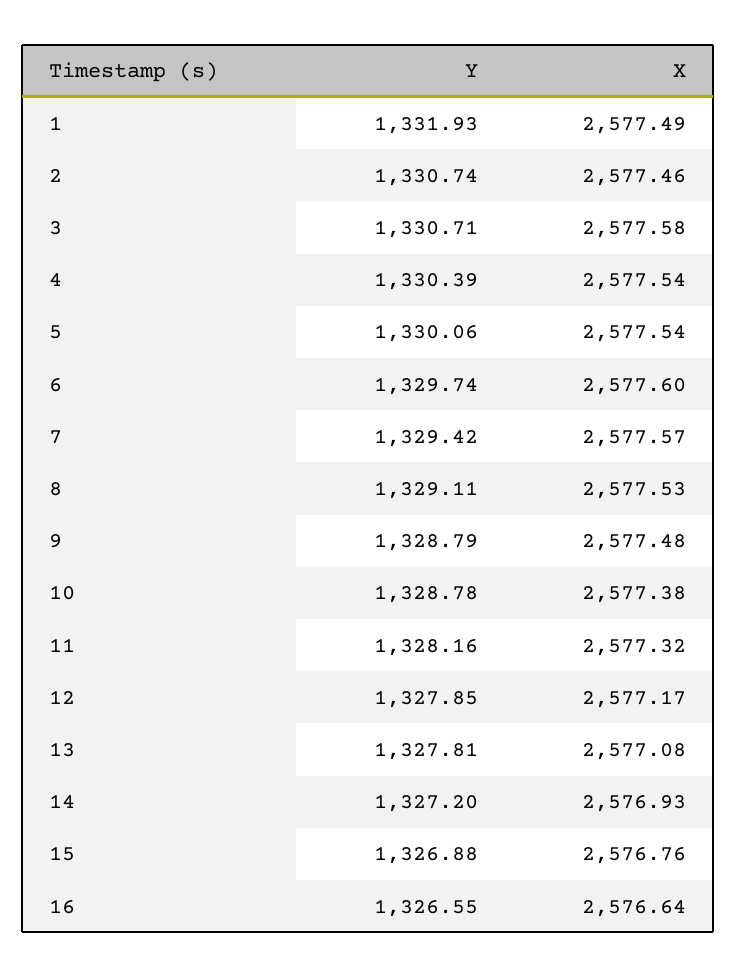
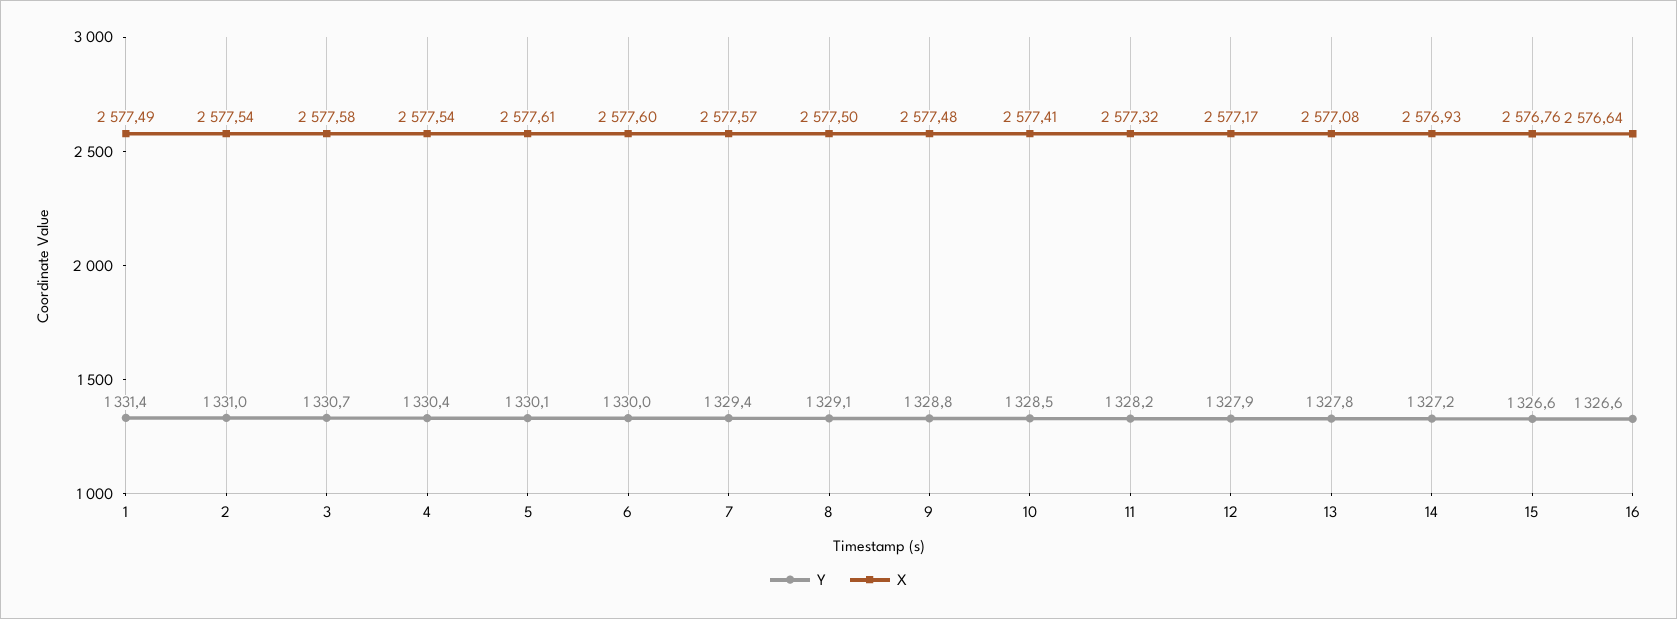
Y, 1: 1331.93 -> 1331.4
Y, 2: 1330.74 -> 1331
X, 2: 2577.46 -> 2577.54
X, 5: 2577.54 -> 2577.61
Y, 6: 1329.74 -> 1330
X, 8: 2577.53 -> 2577.5
Y, 10: 1328.78 -> 1328.5
X, 10: 2577.38 -> 2577.41
Y, 15: 1326.88 -> 1326.6

